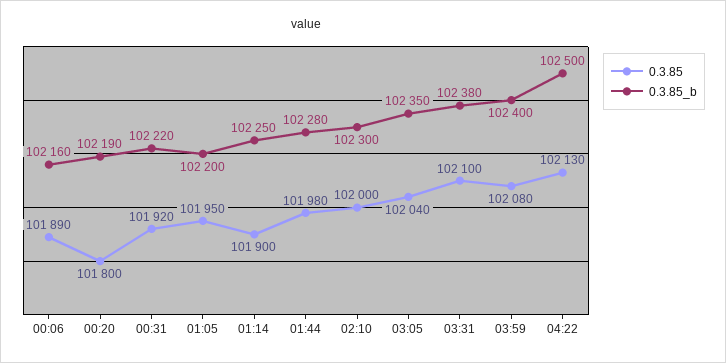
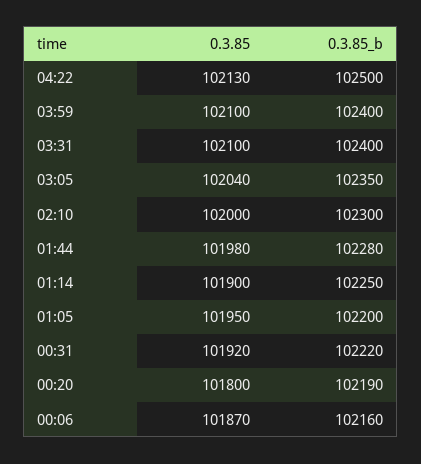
0.3.85, 00:06: 101890 -> 101870
0.3.85_b, 03:31: 102380 -> 102400
0.3.85, 03:59: 102080 -> 102100

